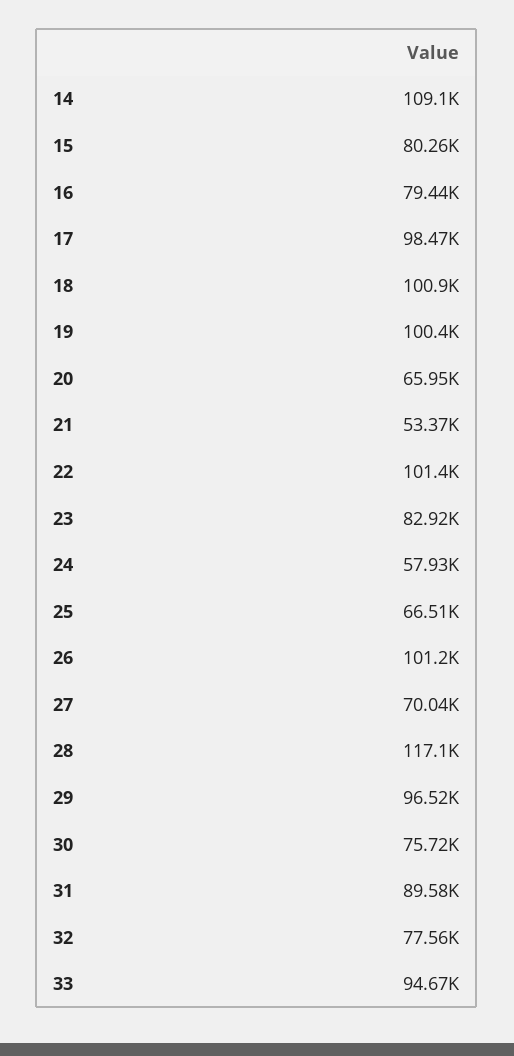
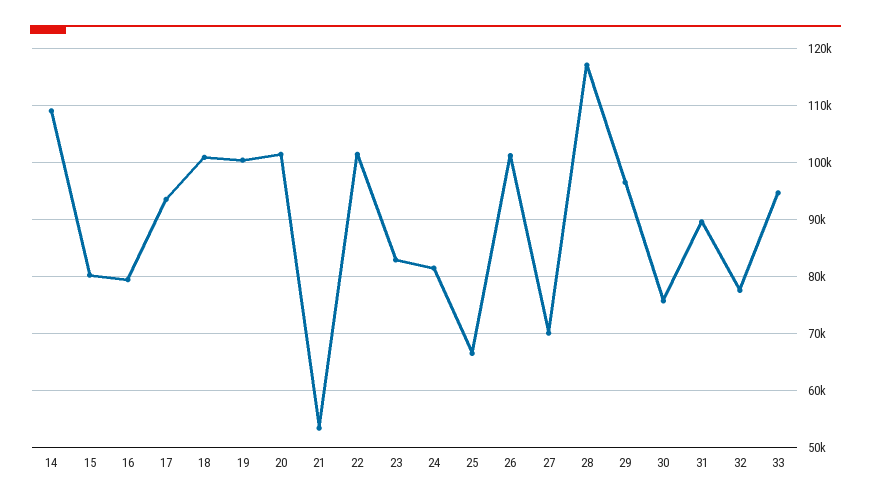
17: 98470 -> 94000
20: 65950 -> 102000
24: 57930 -> 82000

